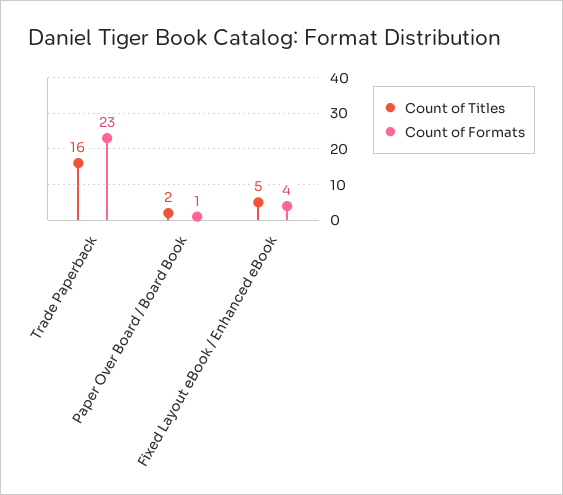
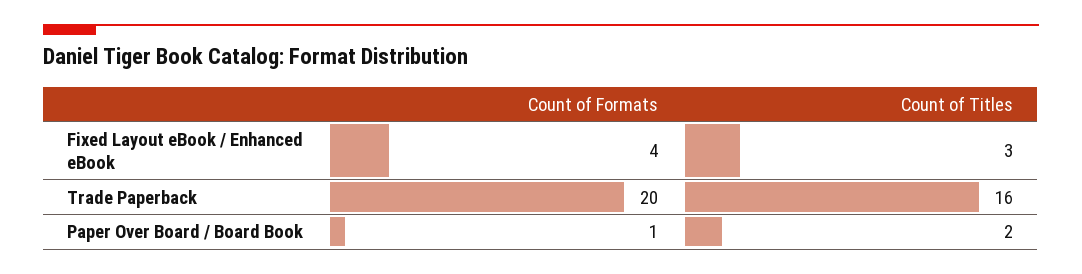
Count of Formats, Trade Paperback: 23 -> 20
Count of Titles, Fixed Layout eBook / Enhanced eBook: 5 -> 3

